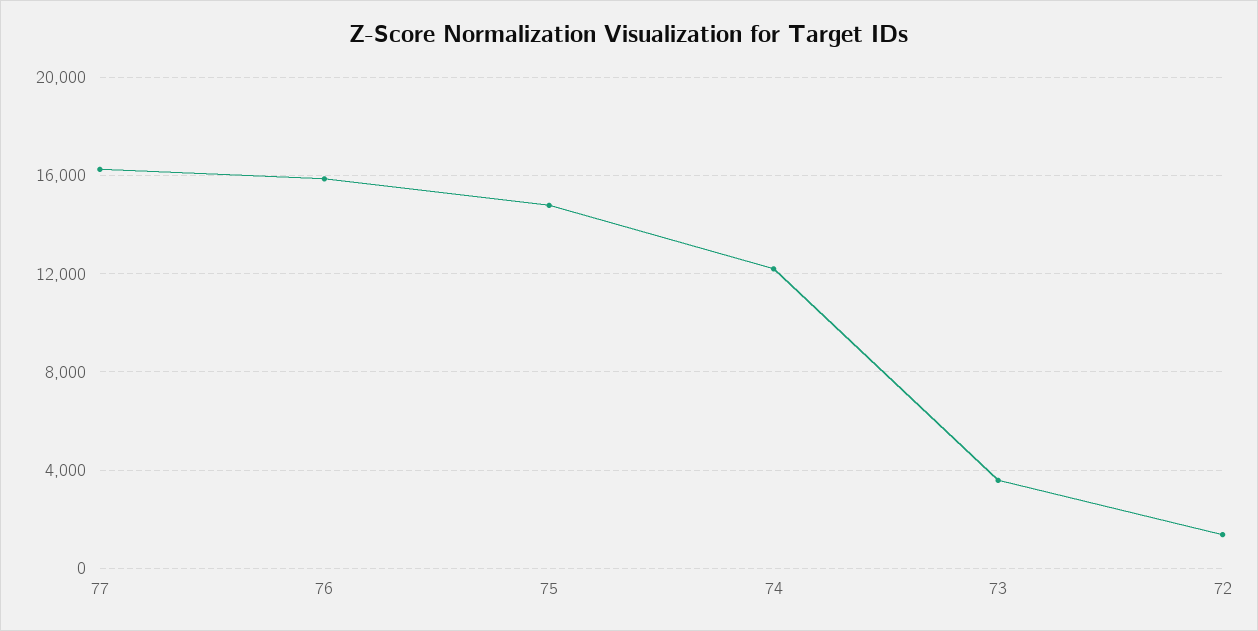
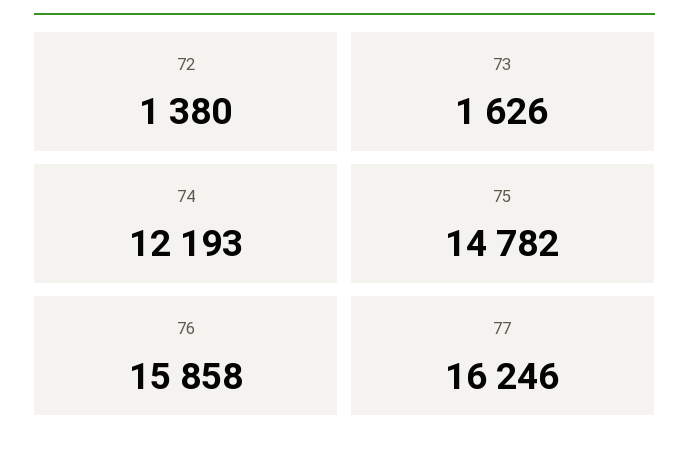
73: 3500 -> 1626

